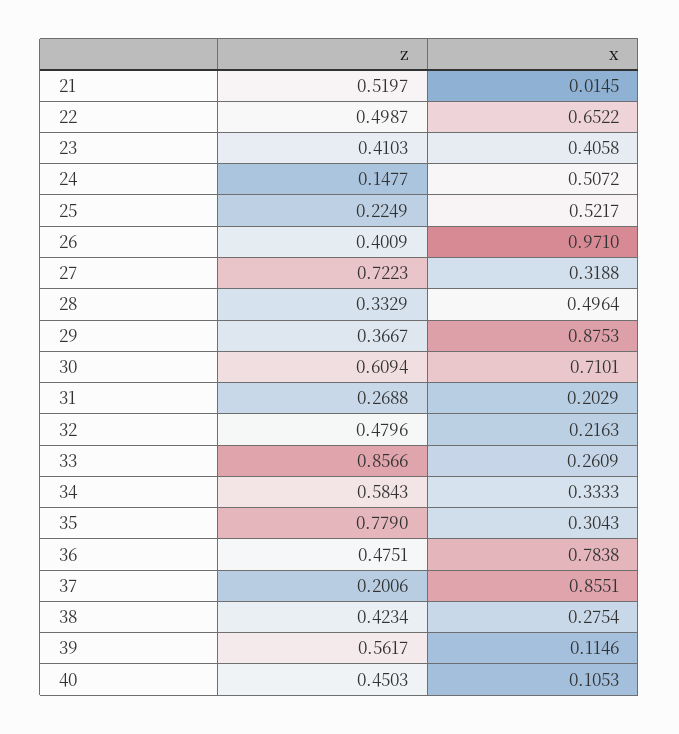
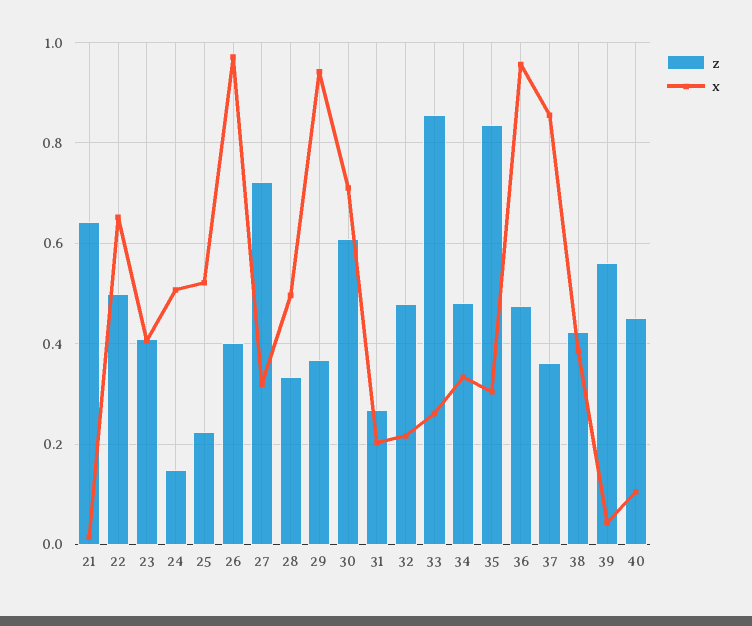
z, 21: 0.5197 -> 0.64
x, 29: 0.8753 -> 0.94
z, 34: 0.5843 -> 0.48
z, 35: 0.779 -> 0.84
x, 36: 0.7838 -> 0.96
z, 37: 0.2006 -> 0.36
x, 38: 0.2754 -> 0.38
x, 39: 0.1146 -> 0.04

